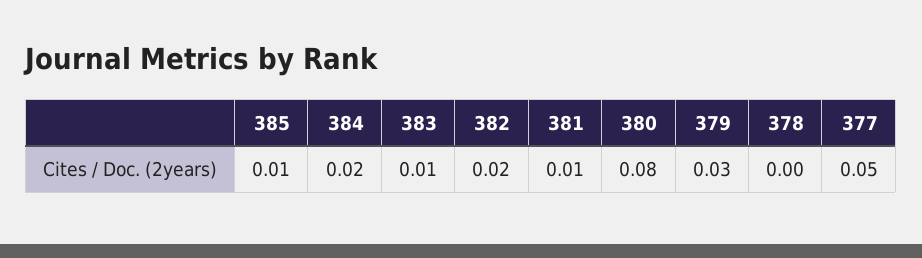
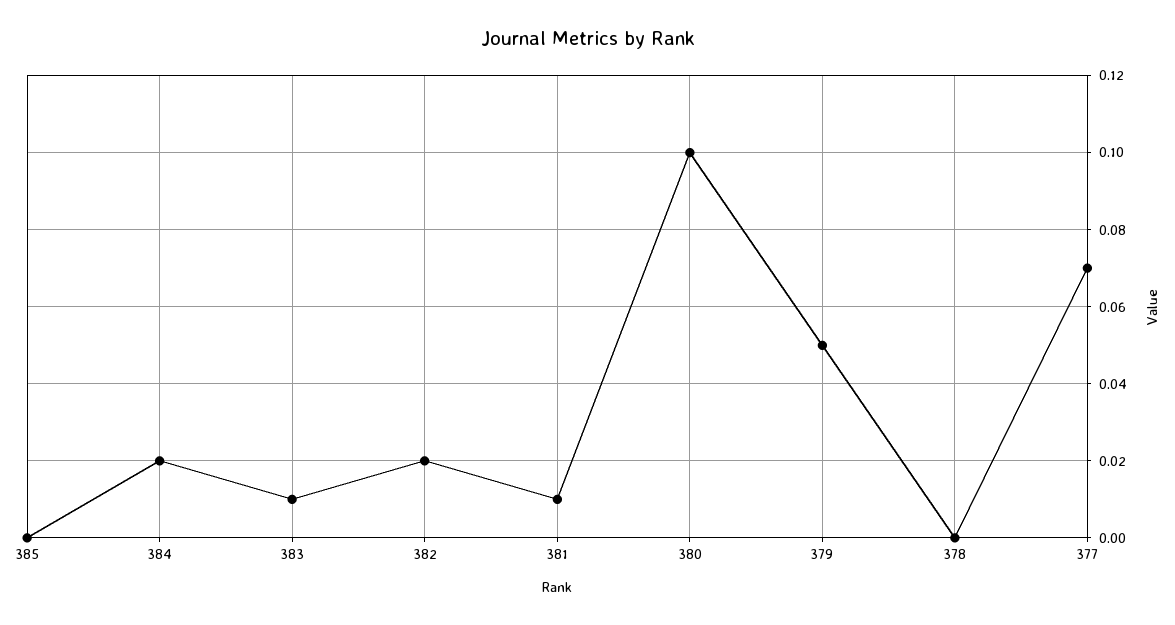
385: 0.01 -> 0
380: 0.08 -> 0.1
379: 0.03 -> 0.05
377: 0.05 -> 0.07

